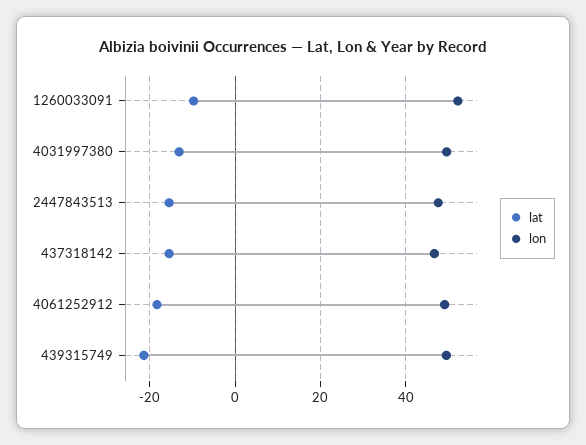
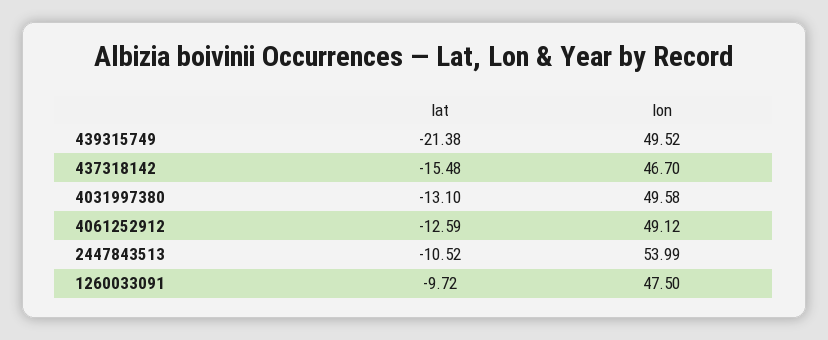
lon, 1260033091: 52 -> 47.5
lat, 2447843513: -16 -> -10.52
lon, 2447843513: 48 -> 53.99
lat, 4061252912: -18 -> -12.59

